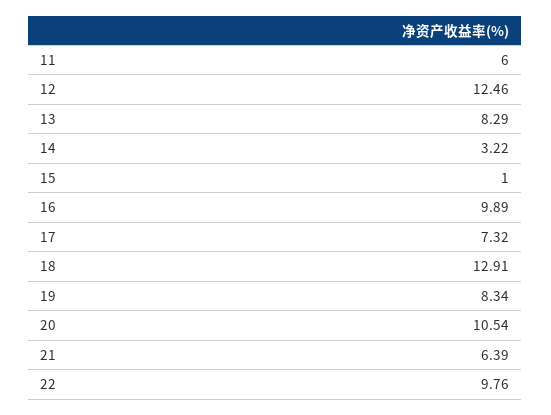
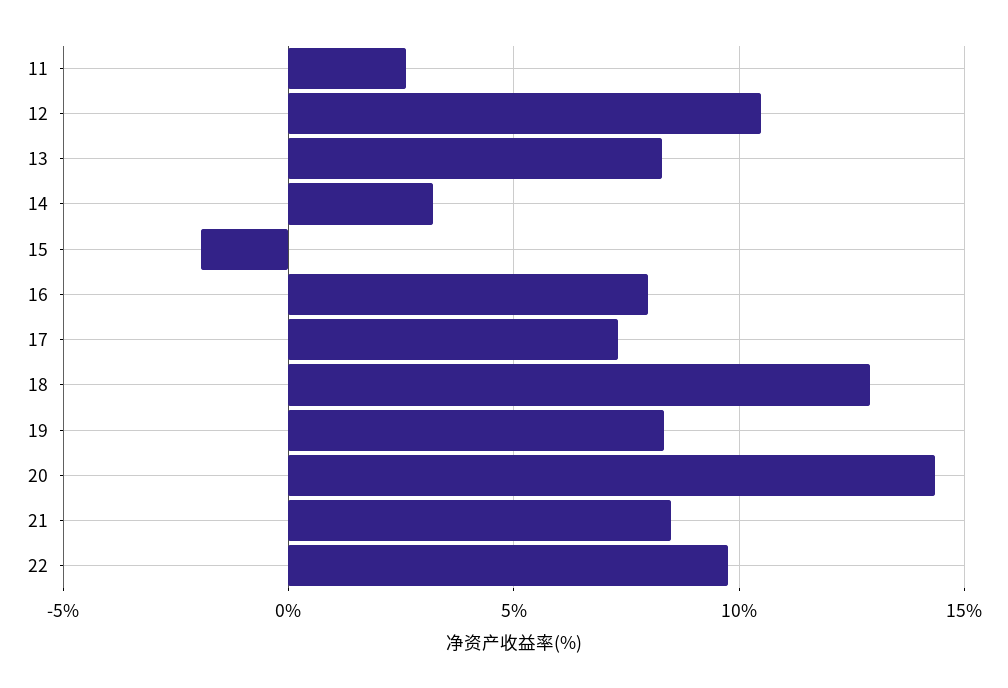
11: 6 -> 2.5
12: 12.46 -> 10.5
15: 1 -> -2
16: 9.89 -> 8
20: 10.54 -> 14.5
21: 6.39 -> 8.5

